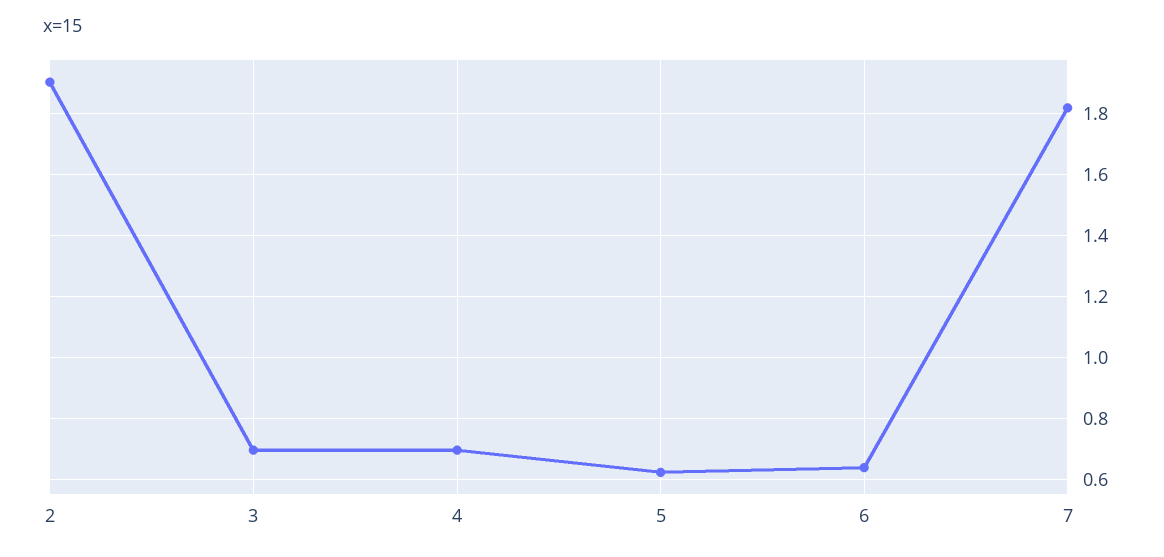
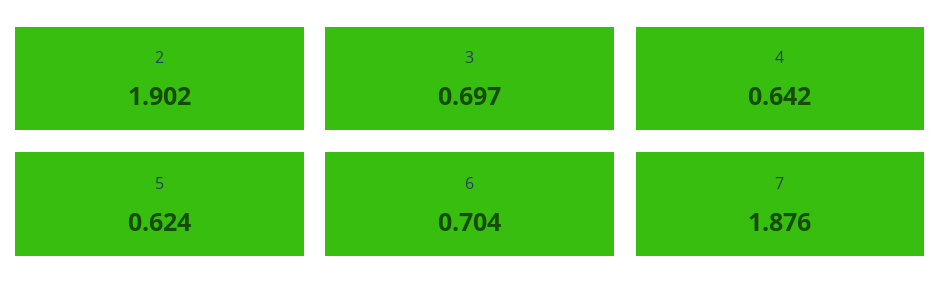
4: 0.7 -> 0.642
6: 0.64 -> 0.704
7: 1.82 -> 1.876

